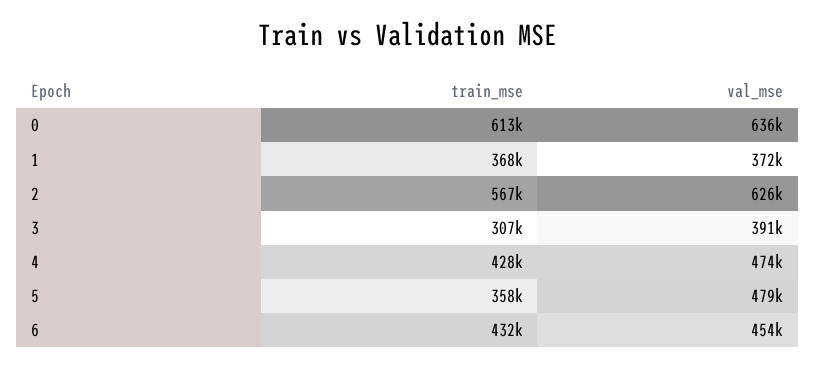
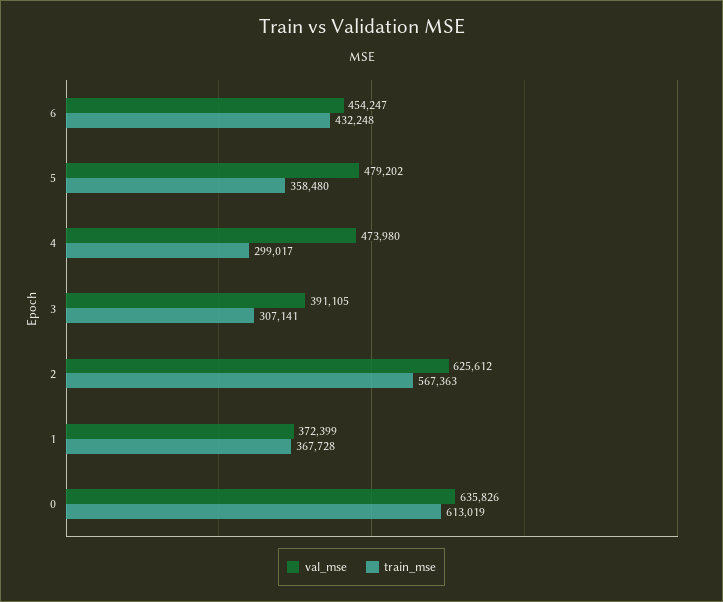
train_mse, 4: 428000 -> 299017

